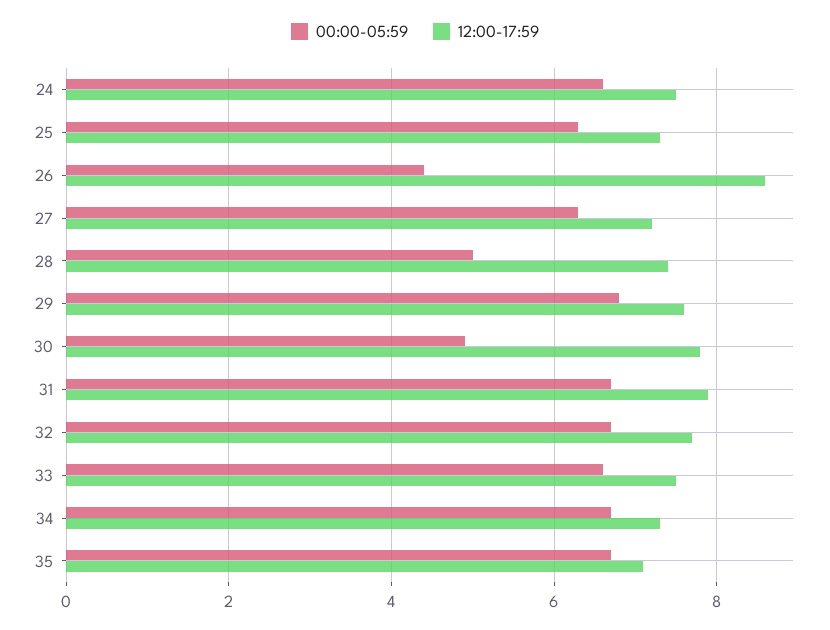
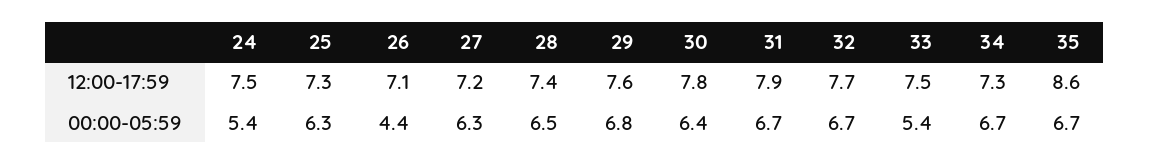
00:00-05:59, 24: 6.5 -> 5.4
12:00-17:59, 26: 8.5 -> 7.1
00:00-05:59, 28: 5 -> 6.5
00:00-05:59, 30: 5 -> 6.4
00:00-05:59, 33: 6.5 -> 5.4
12:00-17:59, 35: 7 -> 8.6

